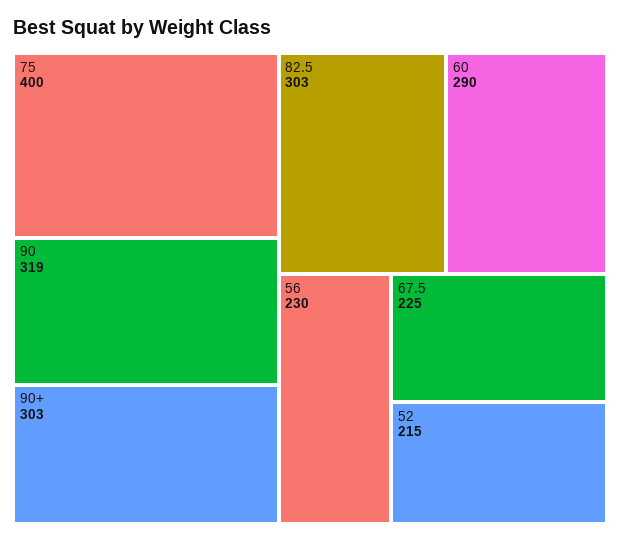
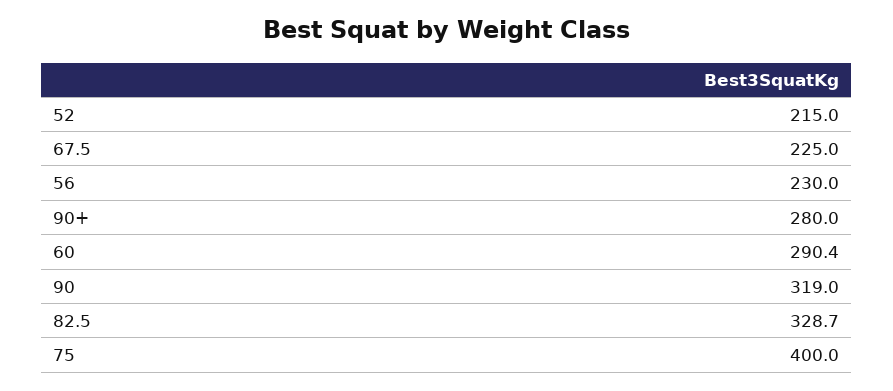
90+: 303 -> 280
82.5: 303 -> 328.7

